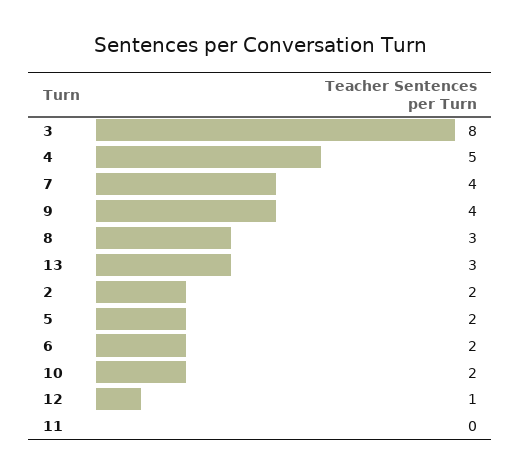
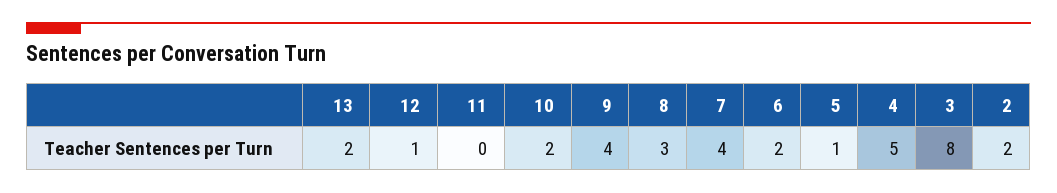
13: 3 -> 2
5: 2 -> 1

